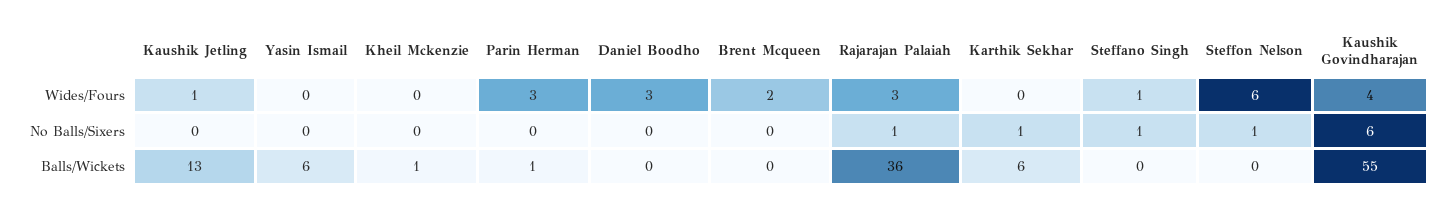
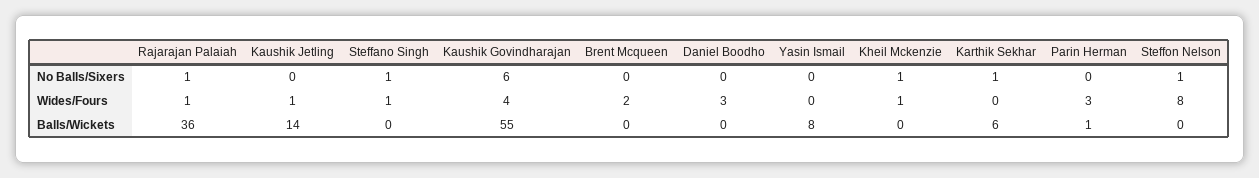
Kheil Mckenzie, Wides/Fours: 0 -> 1
Rajarajan Palaiah, Wides/Fours: 3 -> 1
Steffon Nelson, Wides/Fours: 6 -> 8
Kheil Mckenzie, No Balls/Sixers: 0 -> 1
Kaushik Jetling, Balls/Wickets: 13 -> 14
Yasin Ismail, Balls/Wickets: 6 -> 8
Kheil Mckenzie, Balls/Wickets: 1 -> 0

